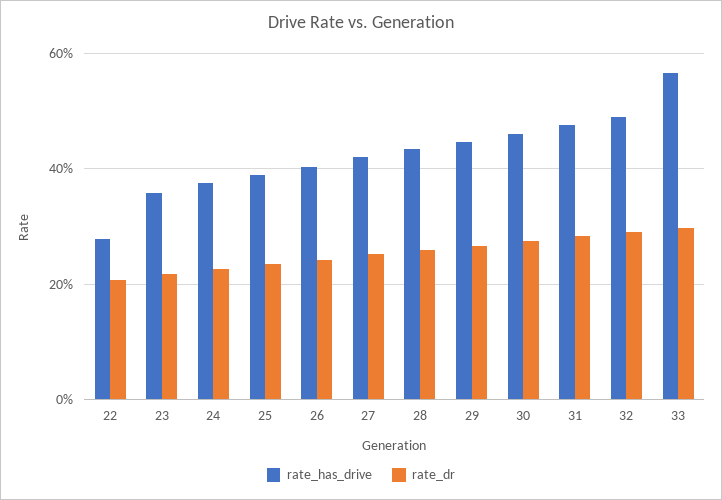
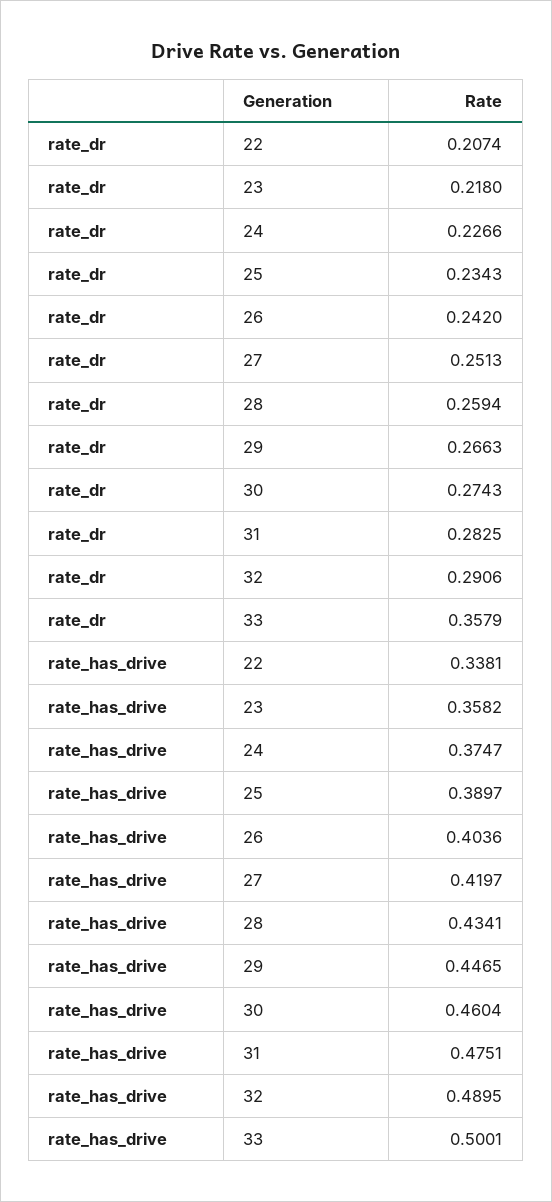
rate_has_drive, 22: 0.28 -> 0.3381
rate_has_drive, 33: 0.56 -> 0.5001
rate_dr, 33: 0.3 -> 0.3579

